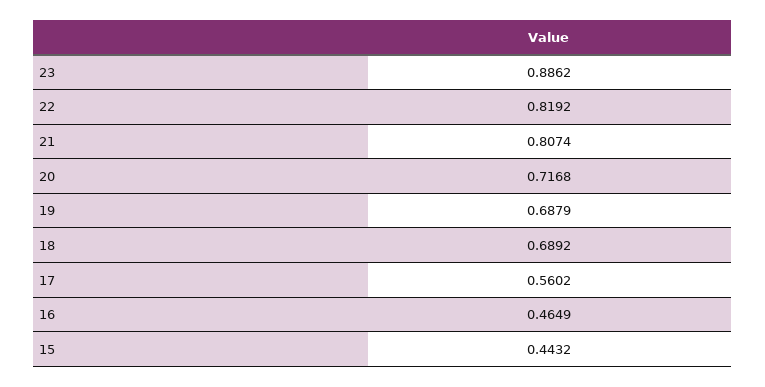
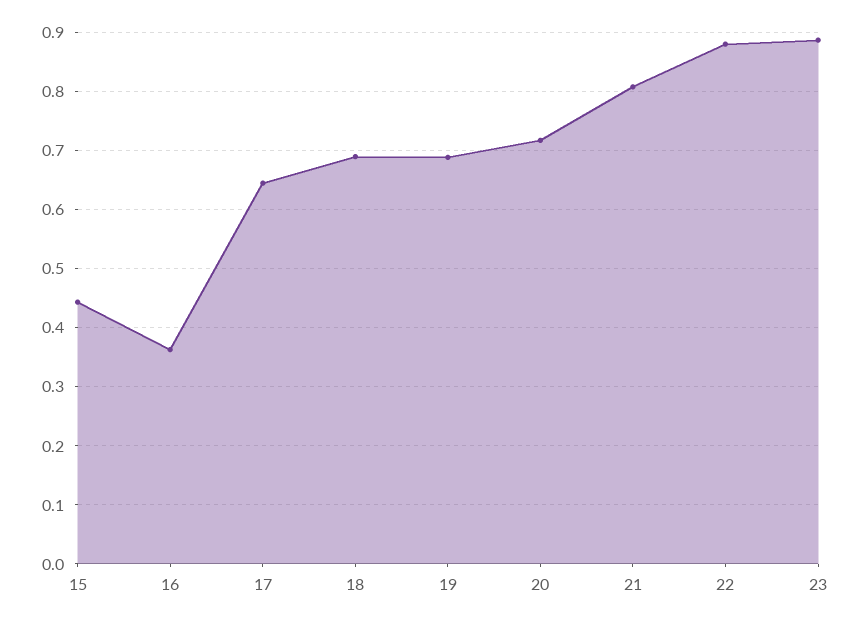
22: 0.8192 -> 0.88
17: 0.5602 -> 0.64
16: 0.4649 -> 0.36

